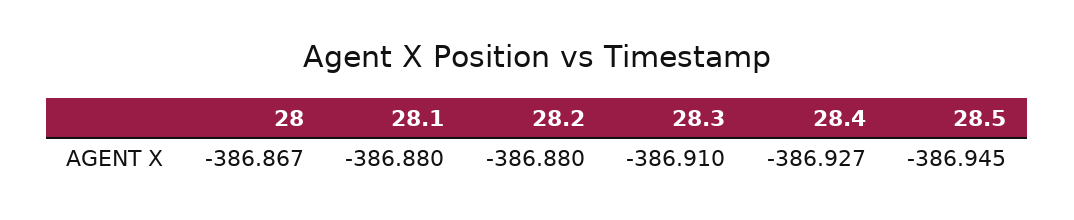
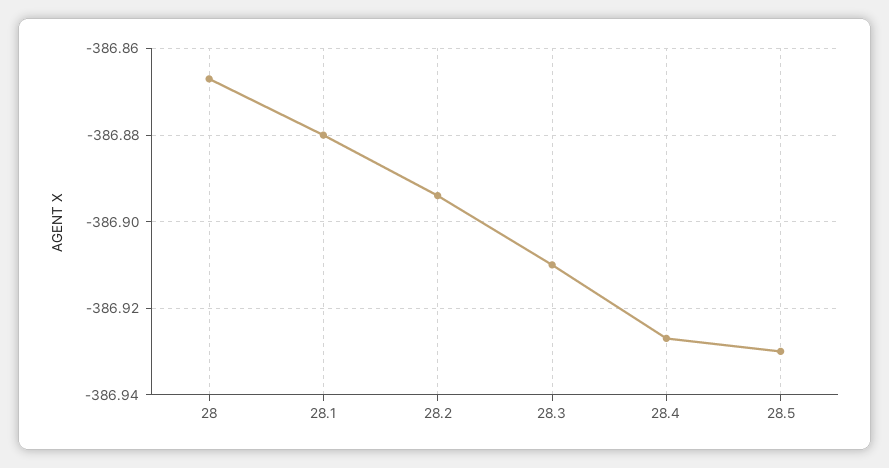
28.2: -386.88 -> -386.895
28.5: -386.945 -> -386.93

